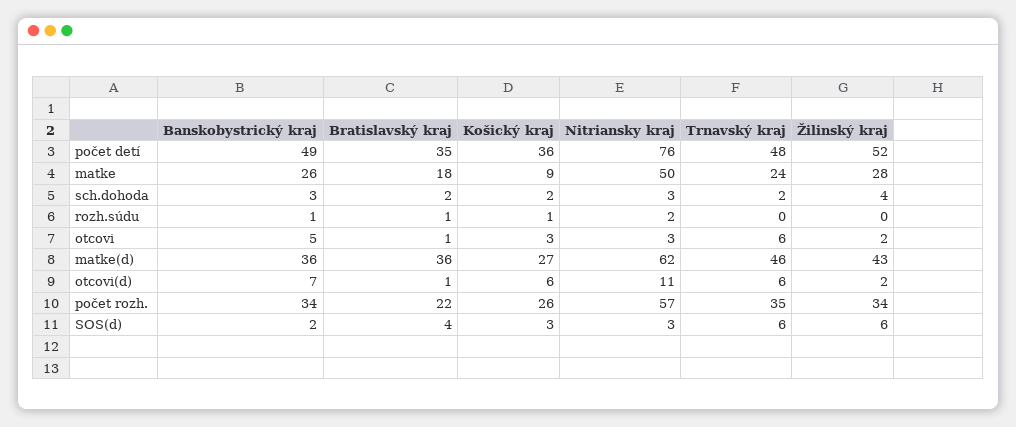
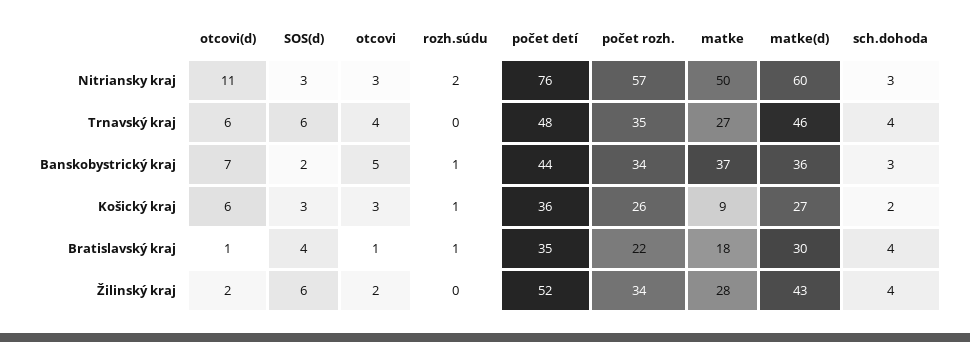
Banskobystrický kraj, počet detí: 49 -> 44
Banskobystrický kraj, matke: 26 -> 37
Trnavský kraj, matke: 24 -> 27
Bratislavský kraj, sch.dohoda: 2 -> 4
Trnavský kraj, sch.dohoda: 2 -> 4
Trnavský kraj, otcovi: 6 -> 4
Bratislavský kraj, matke(d): 36 -> 30
Nitriansky kraj, matke(d): 62 -> 60

